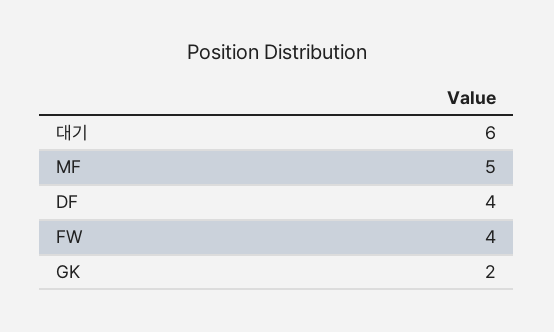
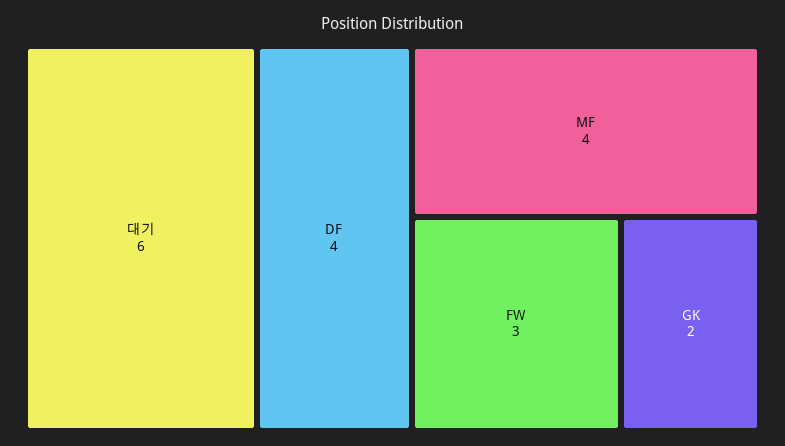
MF: 5 -> 4
FW: 4 -> 3

